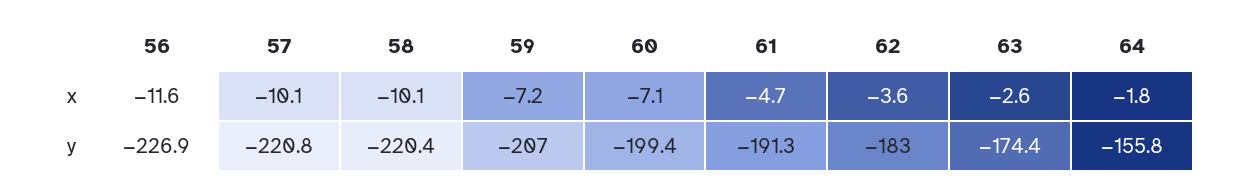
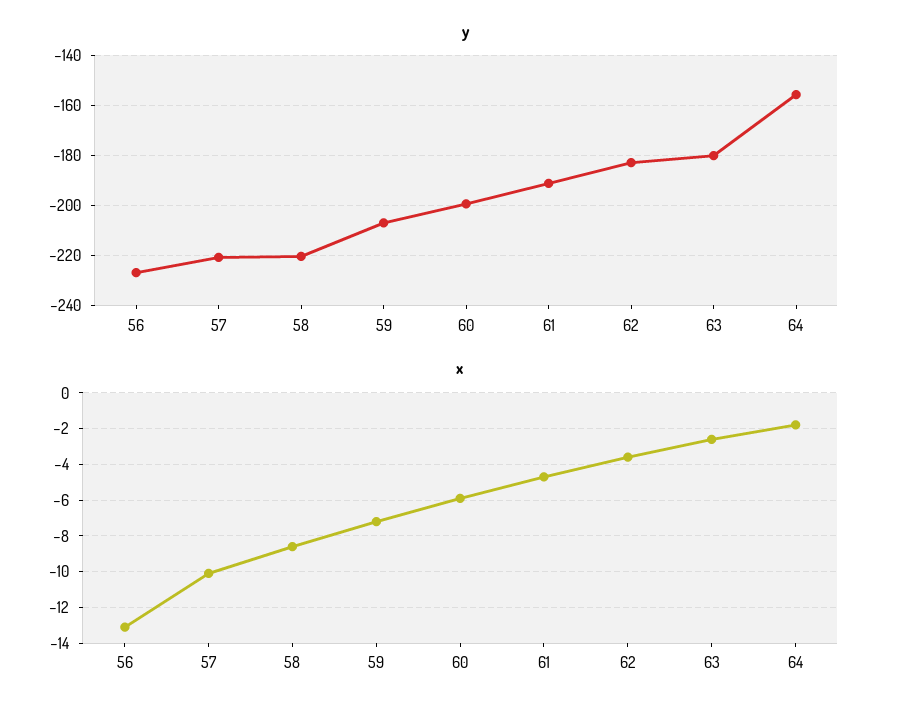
x, 56: -11.6 -> -13
x, 58: -10.1 -> -8.5
x, 60: -7.1 -> -6
y, 63: -174.4 -> -180

